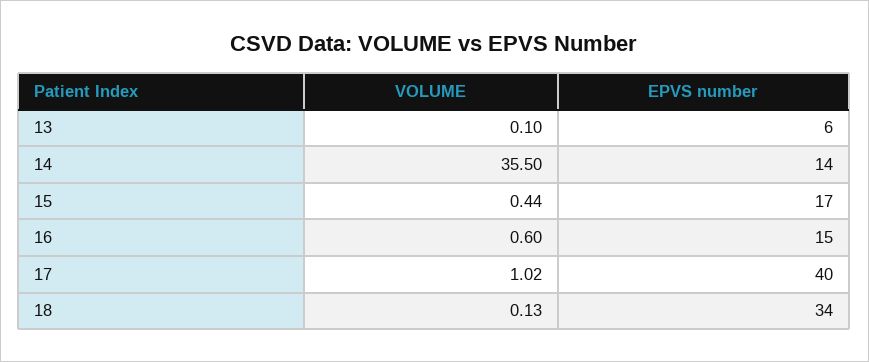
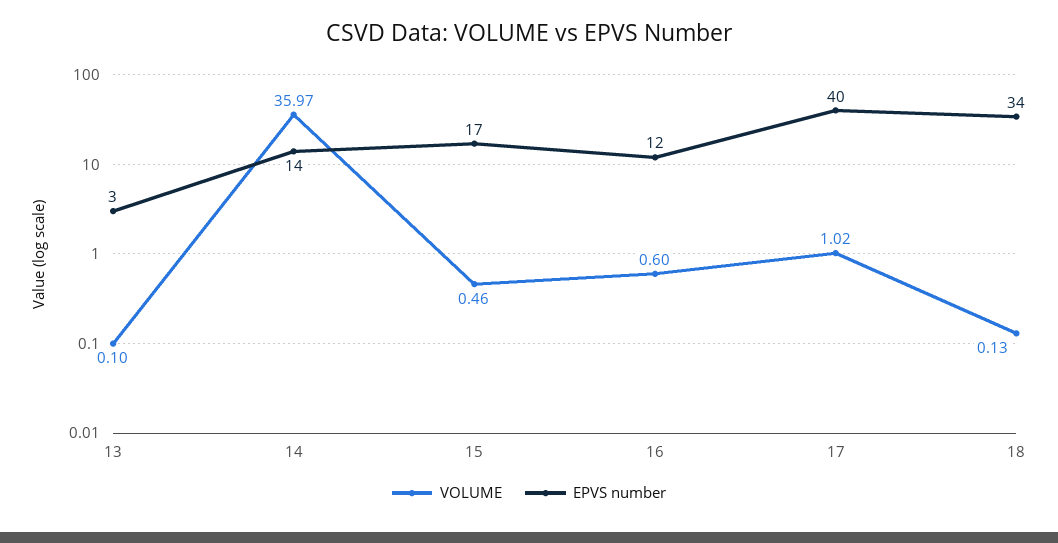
EPVS number, 13: 6 -> 3
VOLUME, 14: 35.5 -> 35.97
VOLUME, 15: 0.44 -> 0.46
EPVS number, 16: 15 -> 12

